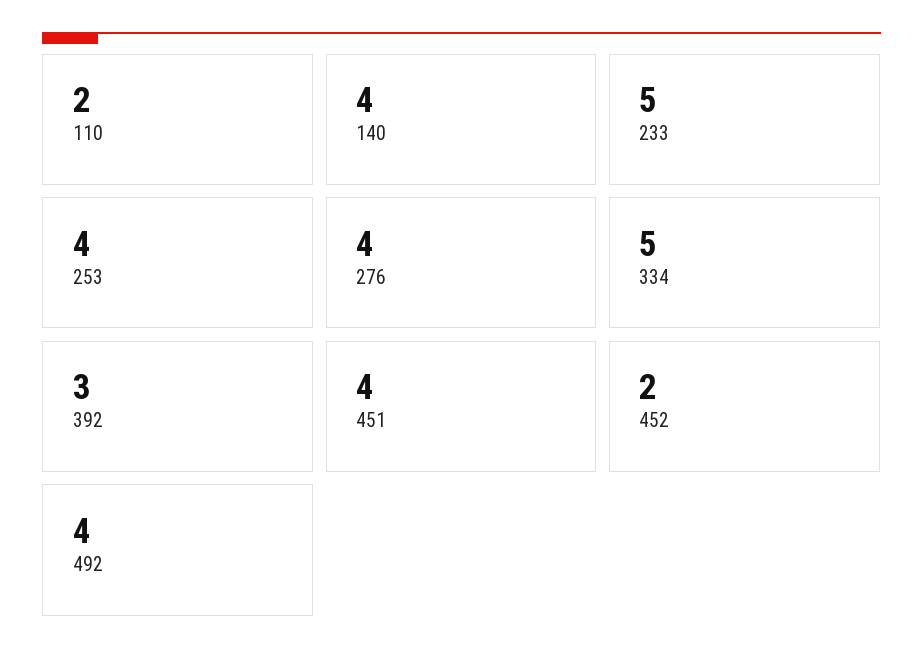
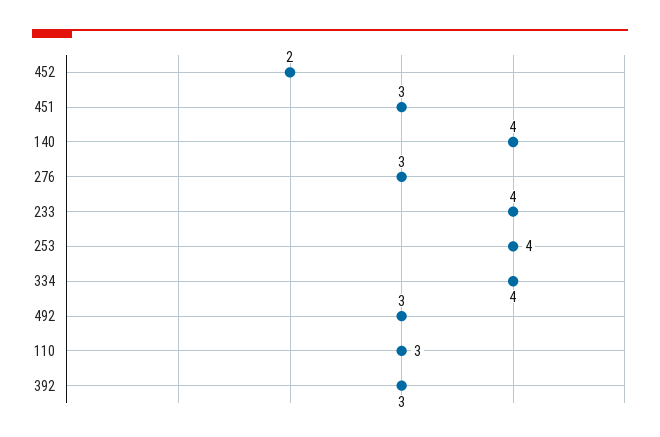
110: 2 -> 3
233: 5 -> 4
276: 4 -> 3
334: 5 -> 4
451: 4 -> 3
492: 4 -> 3

